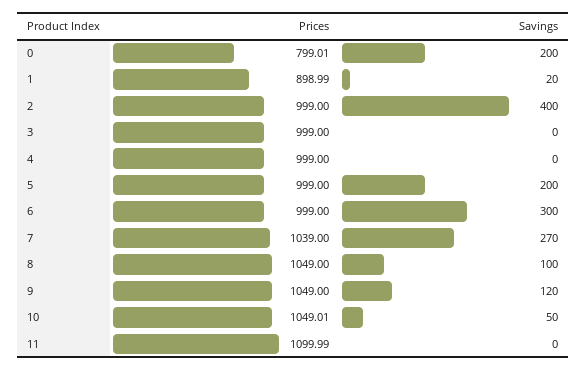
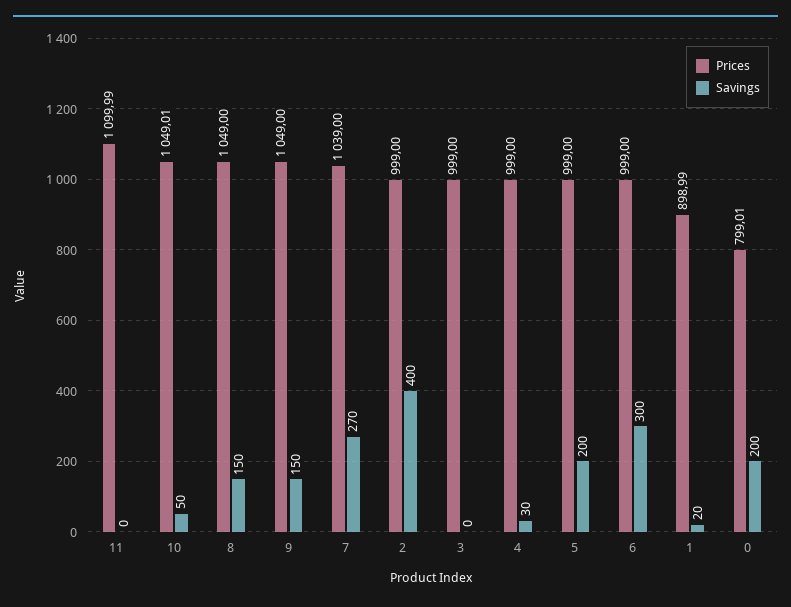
Savings, 4: 0 -> 30
Savings, 8: 100 -> 150
Savings, 9: 120 -> 150

